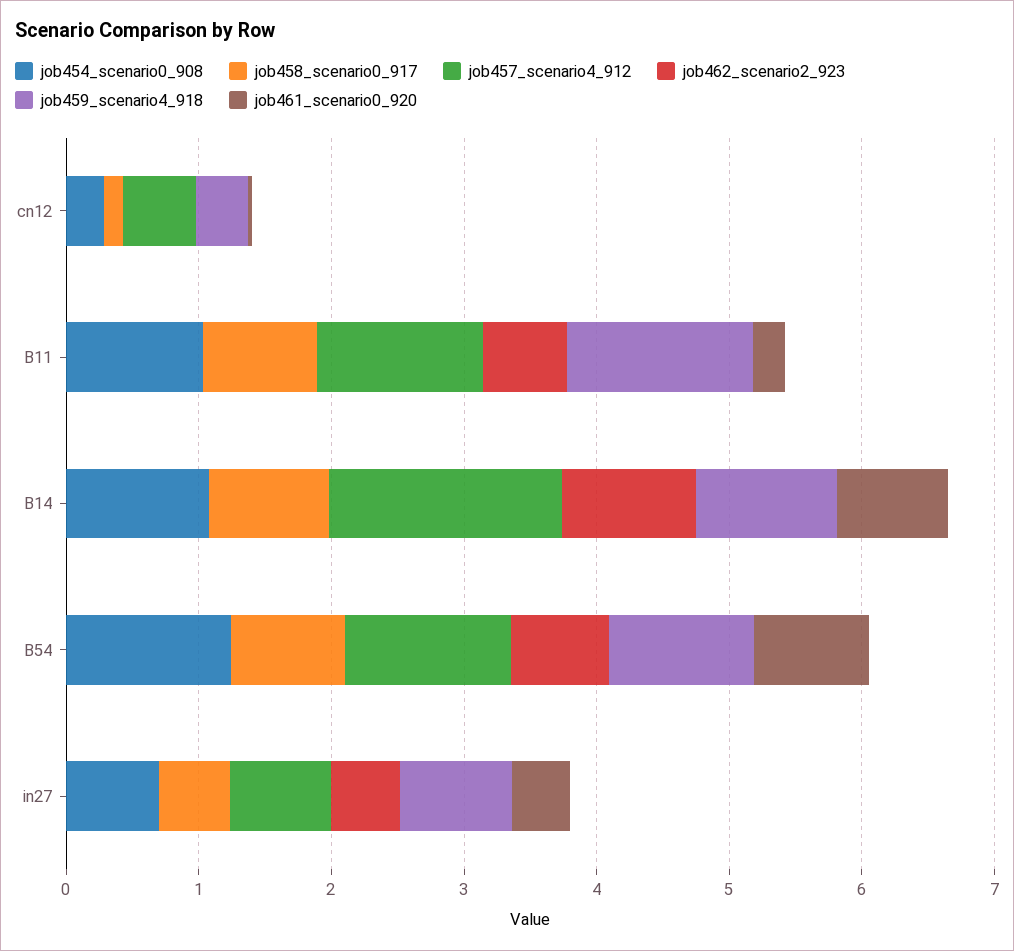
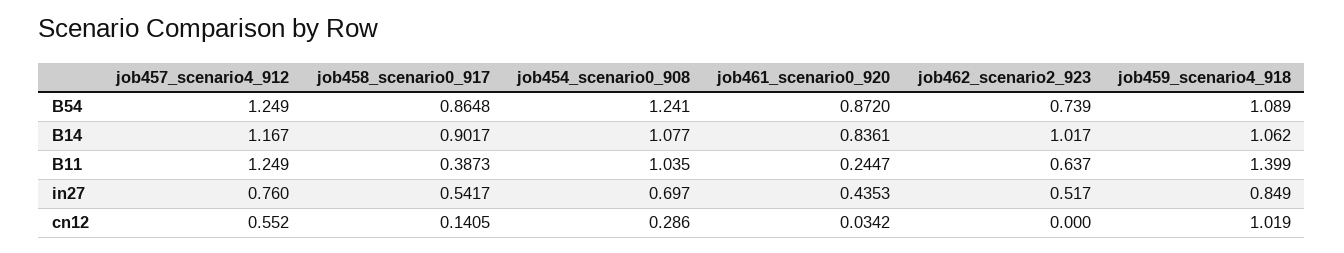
job459_scenario4_918, cn12: 0.4 -> 1.019
job458_scenario0_917, B11: 0.8 -> 0.3873
job457_scenario4_912, B14: 1.8 -> 1.167

